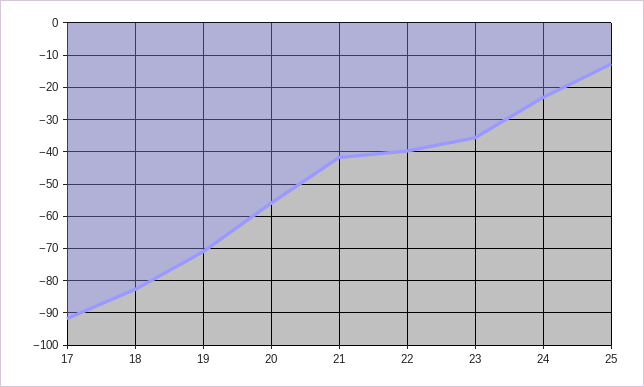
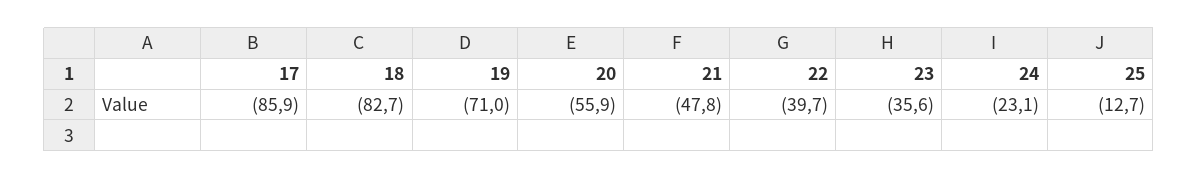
17: -92 -> -85.9
21: -42 -> -47.8

